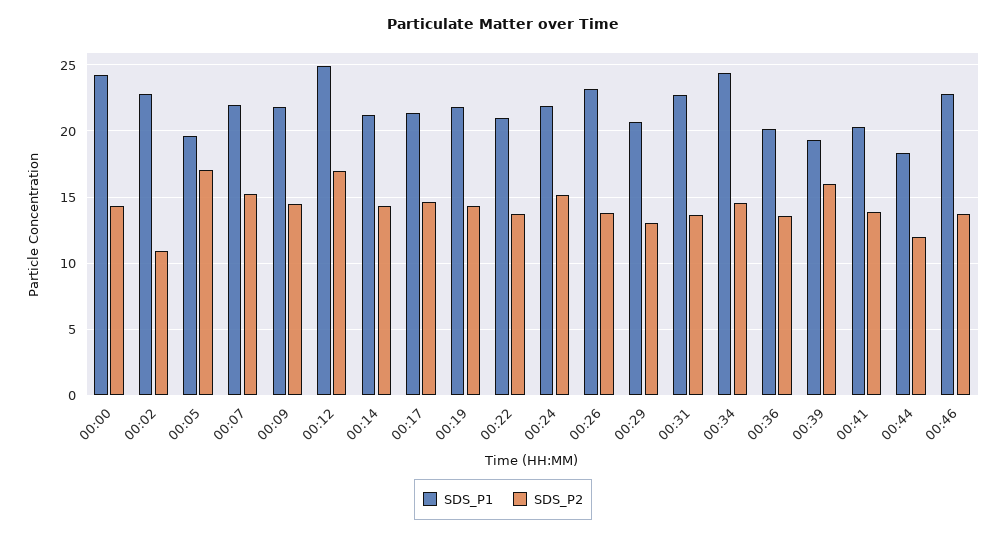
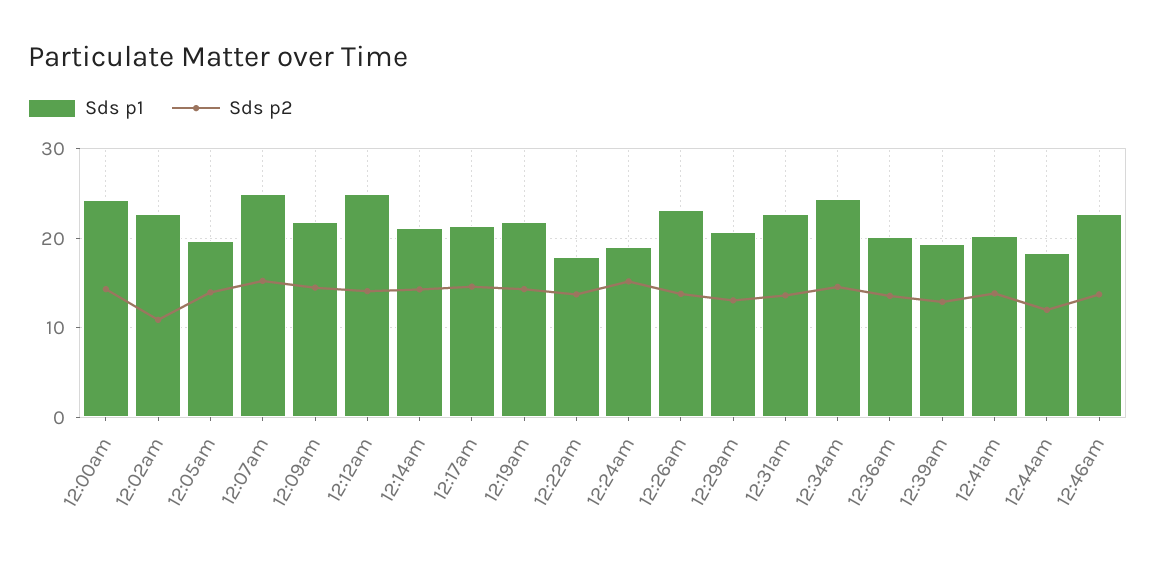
SDS_P2, 00:05: 17 -> 14
SDS_P1, 00:07: 22 -> 25
SDS_P2, 00:12: 17 -> 14
SDS_P1, 00:22: 21 -> 18
SDS_P1, 00:24: 22 -> 19
SDS_P2, 00:39: 16 -> 13

